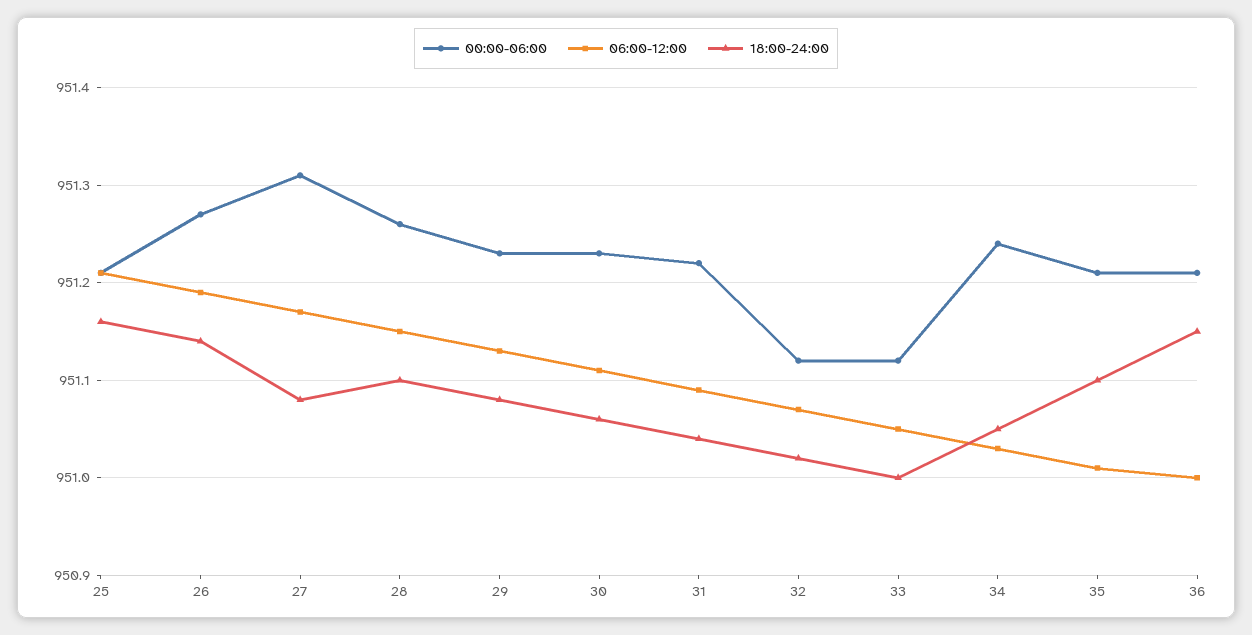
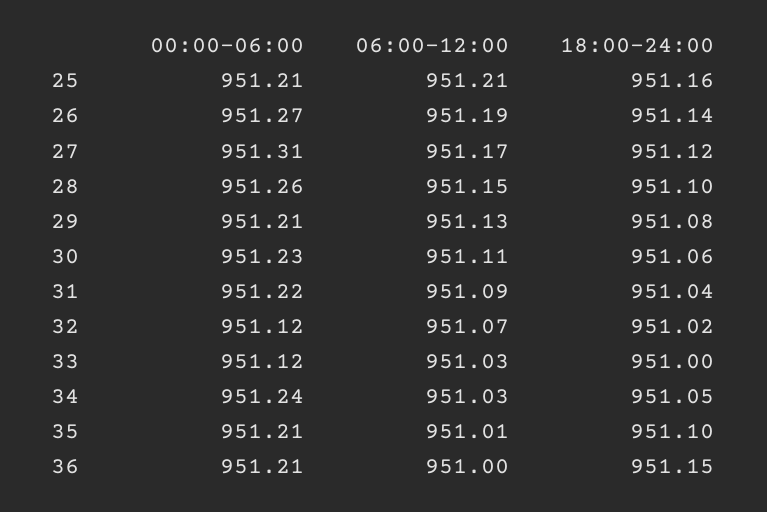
18:00-24:00, 27: 951.08 -> 951.12
00:00-06:00, 29: 951.23 -> 951.21
06:00-12:00, 33: 951.05 -> 951.03

